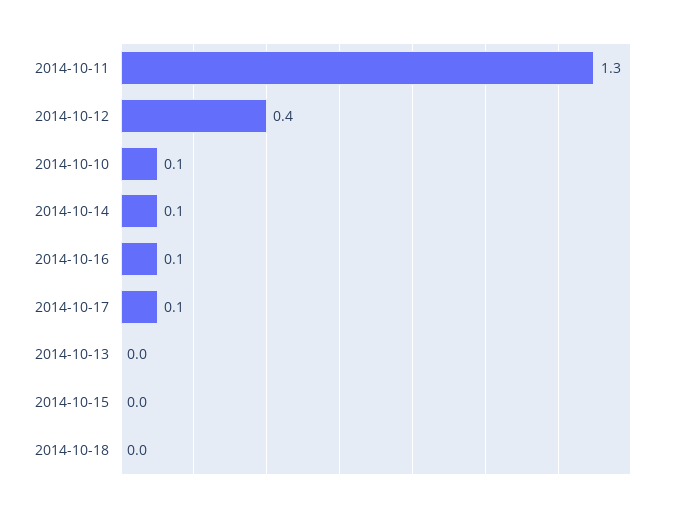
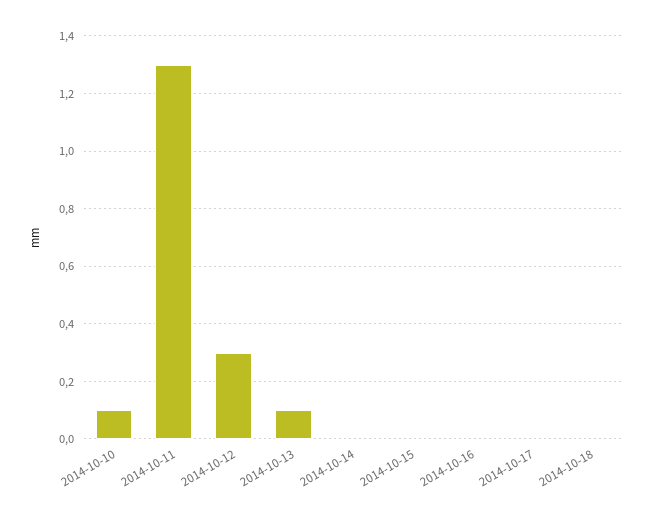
2014-10-12: 0.4 -> 0.3
2014-10-14: 0.1 -> 0
2014-10-16: 0.1 -> 0
2014-10-17: 0.1 -> 0
2014-10-13: 0 -> 0.1

